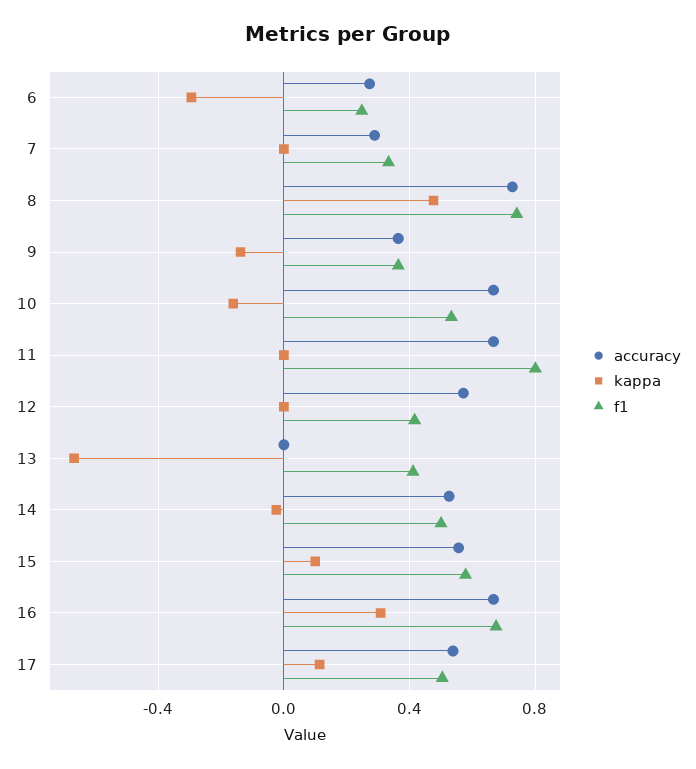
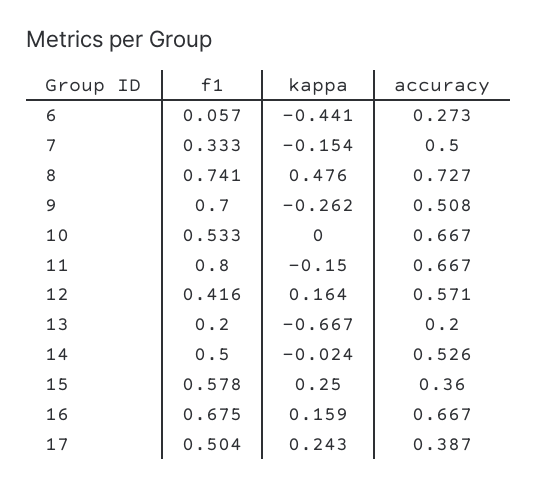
kappa, 6: -0.3 -> -0.441
f1, 6: 0.25 -> 0.057
accuracy, 7: 0.3 -> 0.5
kappa, 7: 0 -> -0.154
accuracy, 9: 0.35 -> 0.508
kappa, 9: -0.15 -> -0.262
f1, 9: 0.35 -> 0.7
kappa, 10: -0.15 -> 0
kappa, 11: 0 -> -0.15
kappa, 12: 0 -> 0.164
accuracy, 13: 0 -> 0.2
f1, 13: 0.4 -> 0.2
accuracy, 15: 0.55 -> 0.36
kappa, 15: 0.1 -> 0.25
kappa, 16: 0.3 -> 0.159
accuracy, 17: 0.55 -> 0.387
kappa, 17: 0.1 -> 0.243

